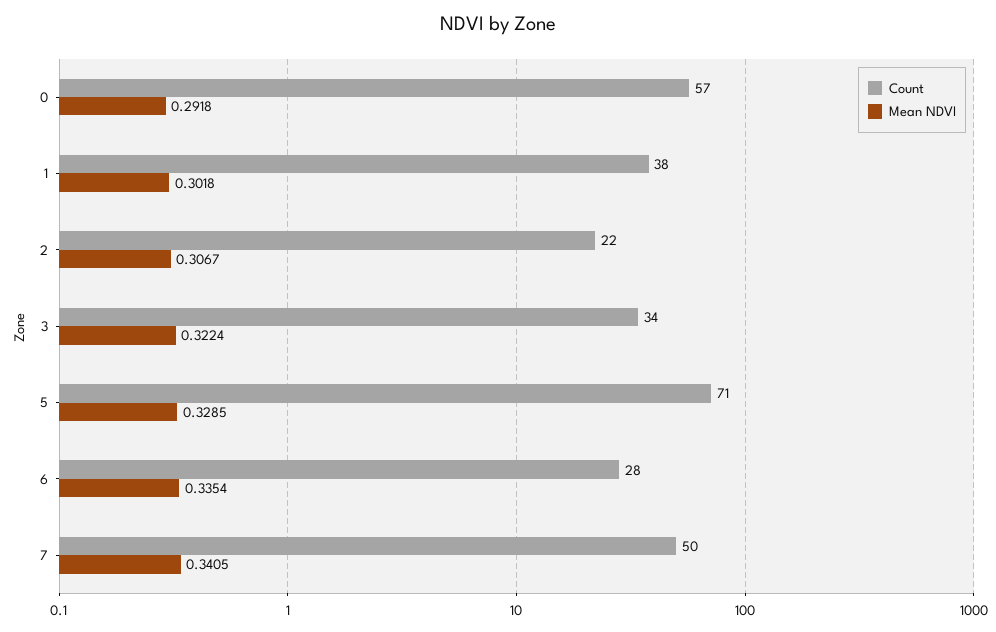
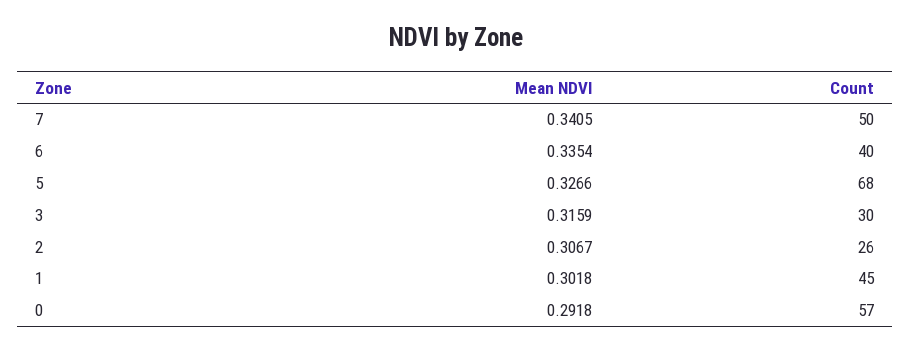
Count, 1: 38 -> 45
Count, 2: 22 -> 26
Count, 3: 34 -> 30
Mean NDVI, 3: 0.3224 -> 0.3159
Count, 5: 71 -> 68
Mean NDVI, 5: 0.3285 -> 0.3266
Count, 6: 28 -> 40

